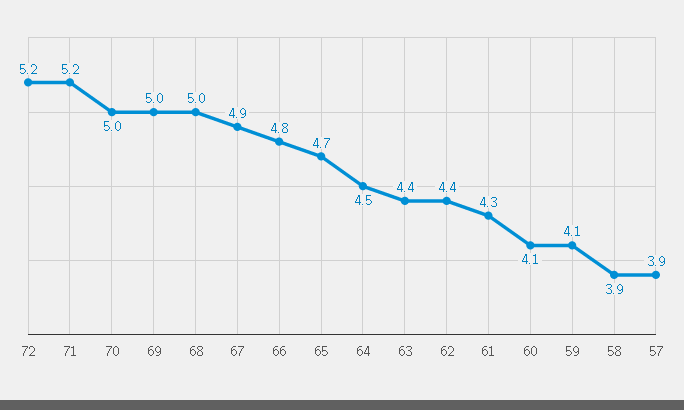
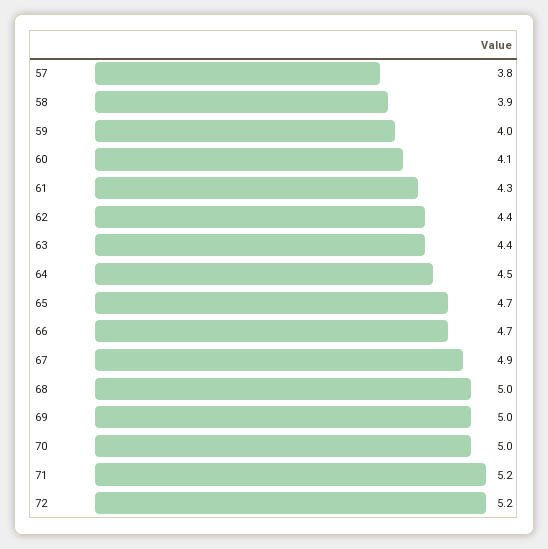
66: 4.8 -> 4.7
59: 4.1 -> 4
57: 3.9 -> 3.8

